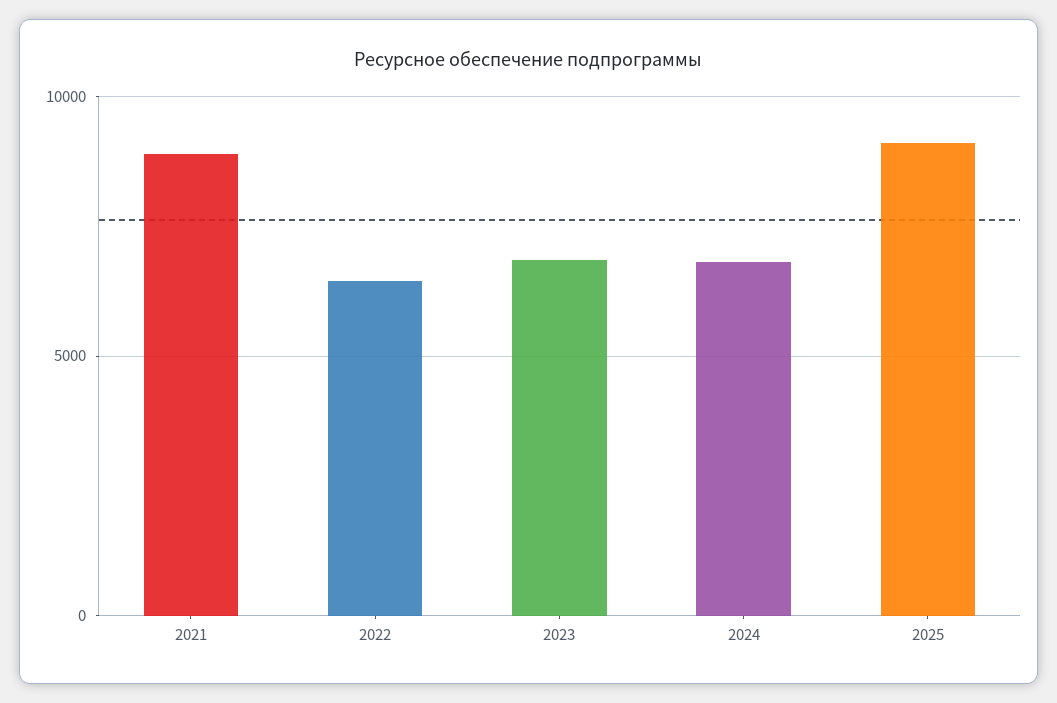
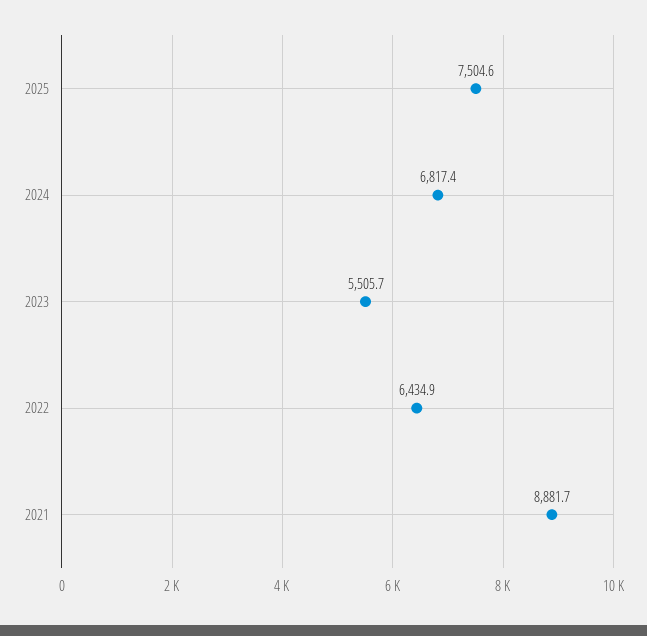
2023: 7000 -> 5505.7
2025: 9000 -> 7504.6

